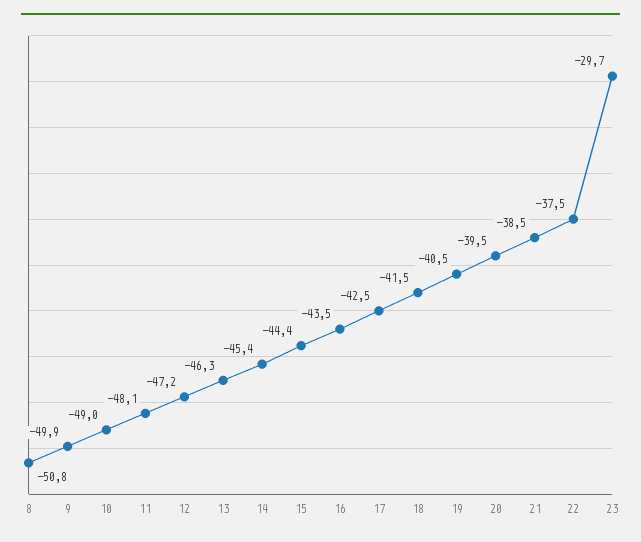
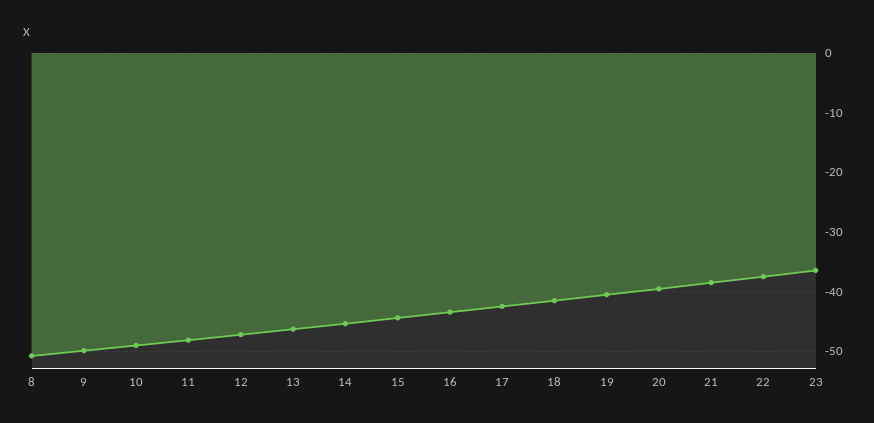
23: -29.7 -> -36

